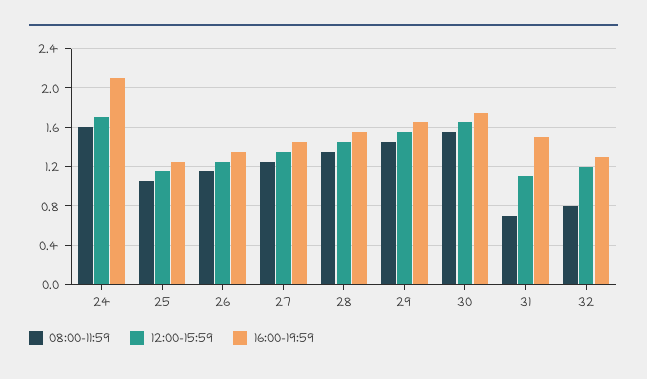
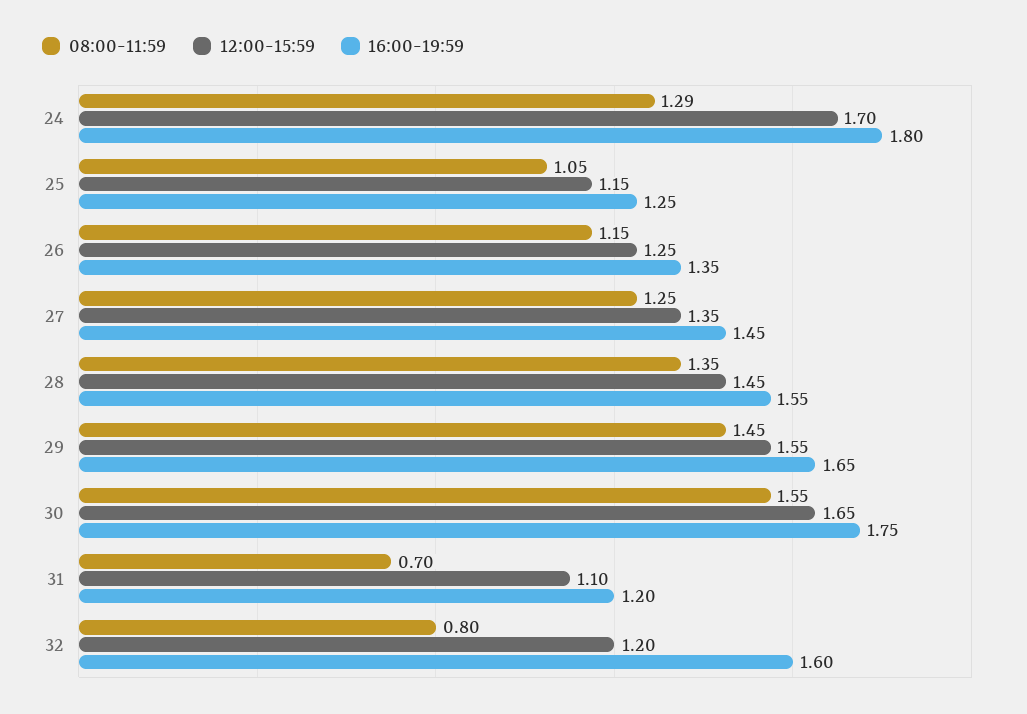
08:00-11:59, 24: 1.6 -> 1.29
16:00-19:59, 24: 2.1 -> 1.8
16:00-19:59, 31: 1.5 -> 1.2
16:00-19:59, 32: 1.3 -> 1.6

